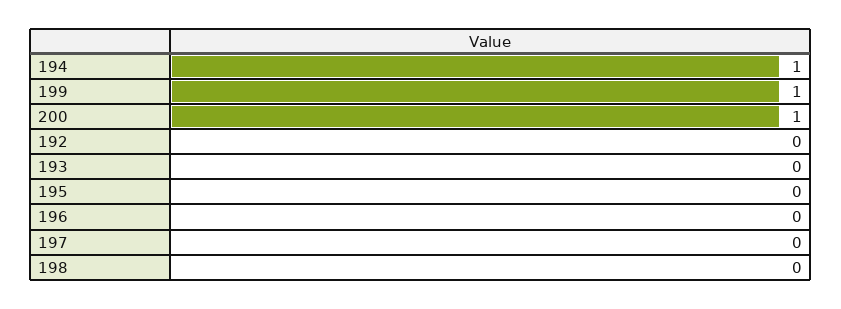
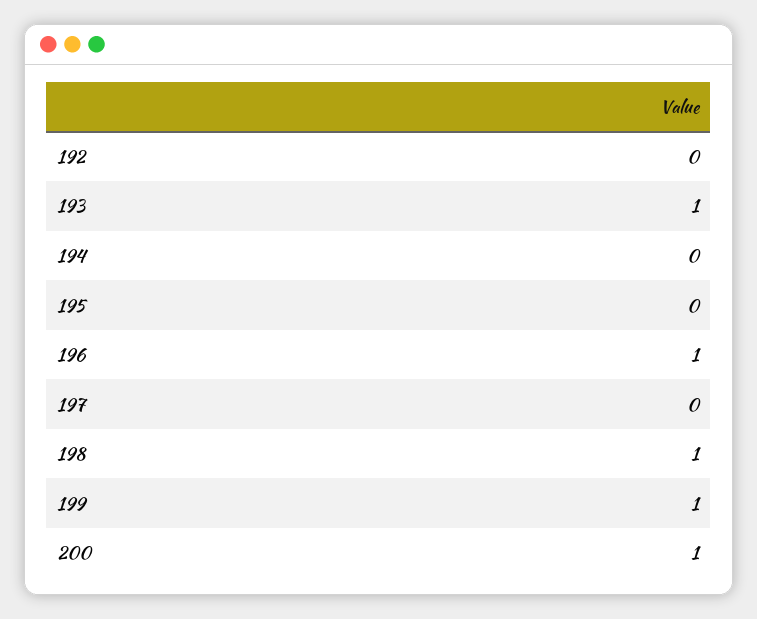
194: 1 -> 0
193: 0 -> 1
196: 0 -> 1
198: 0 -> 1

